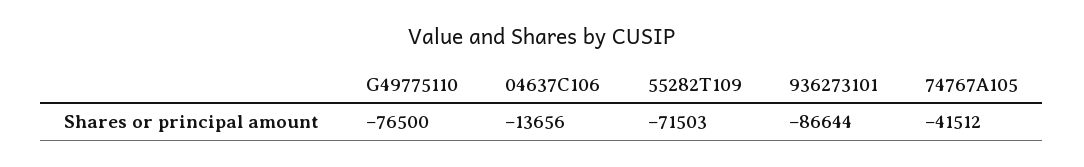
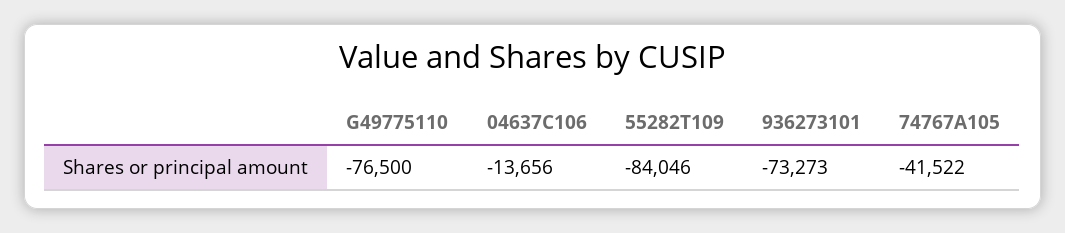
55282T109: -71503 -> -84046
936273101: -86644 -> -73273
74767A105: -41512 -> -41522

